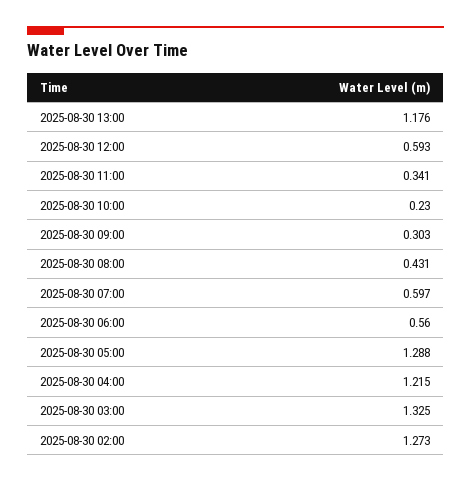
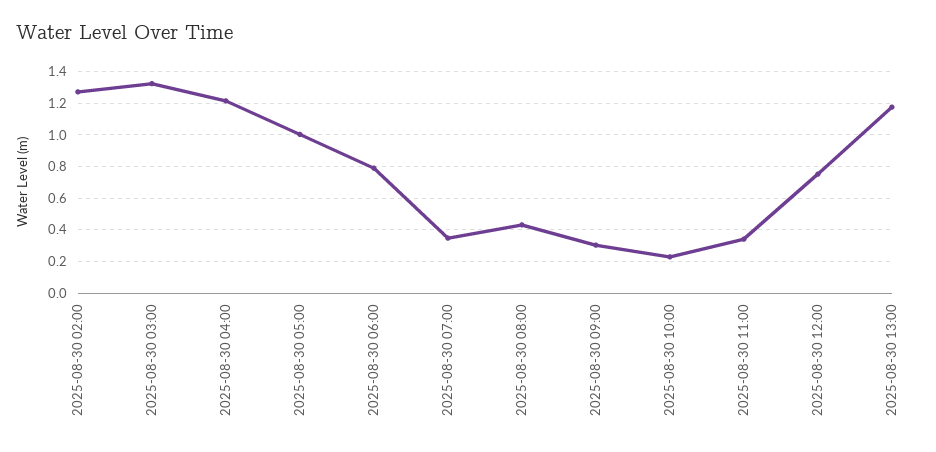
2025-08-30 12:00: 0.593 -> 0.75
2025-08-30 07:00: 0.597 -> 0.35
2025-08-30 06:00: 0.56 -> 0.8
2025-08-30 05:00: 1.288 -> 1

